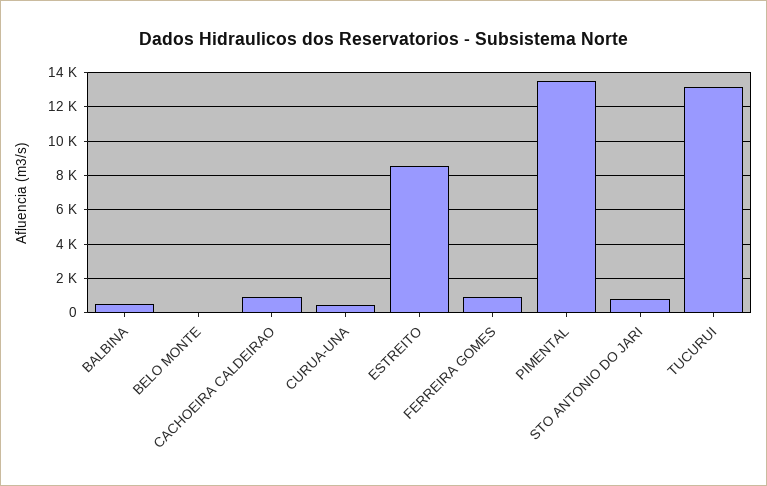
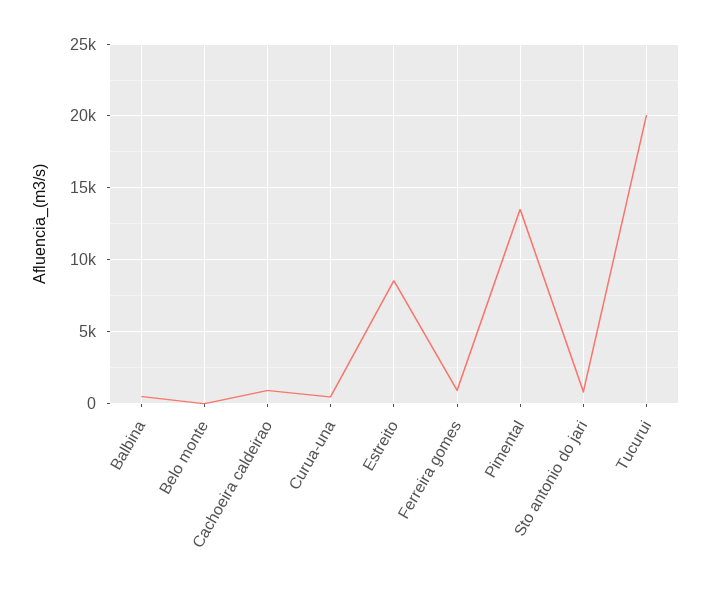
TUCURUI: 13000 -> 20000

